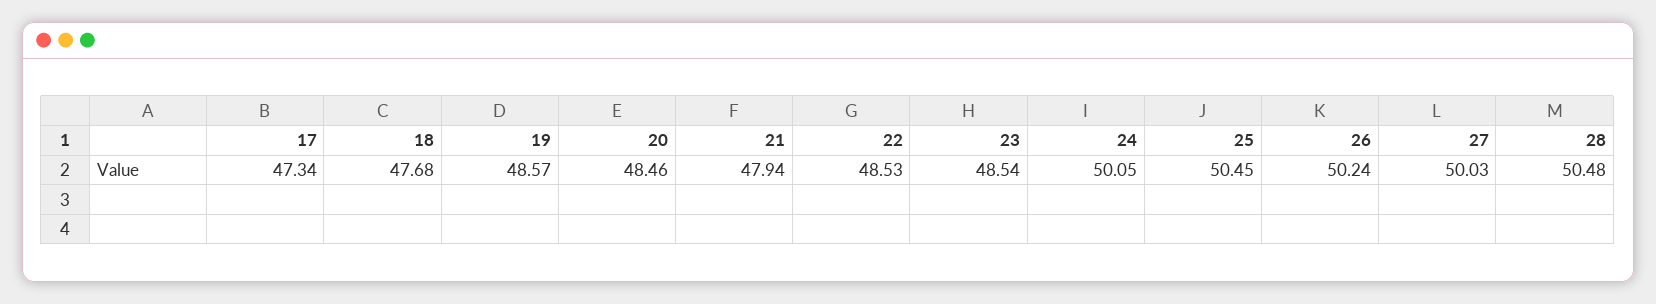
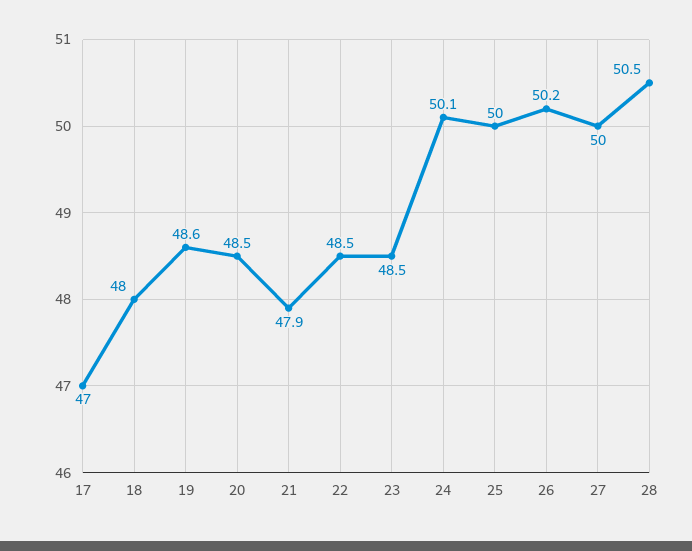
17: 47.34 -> 47
18: 47.68 -> 48
25: 50.45 -> 50

